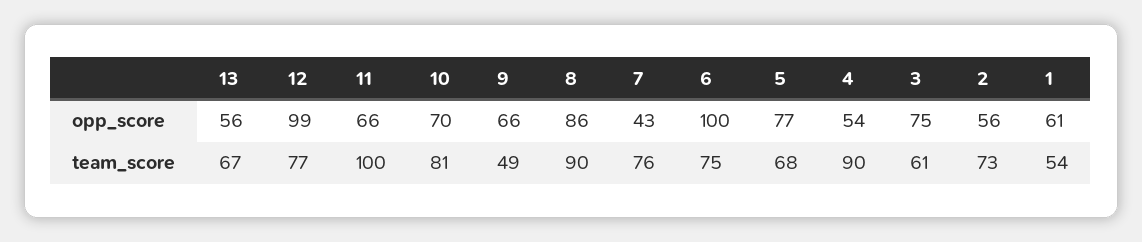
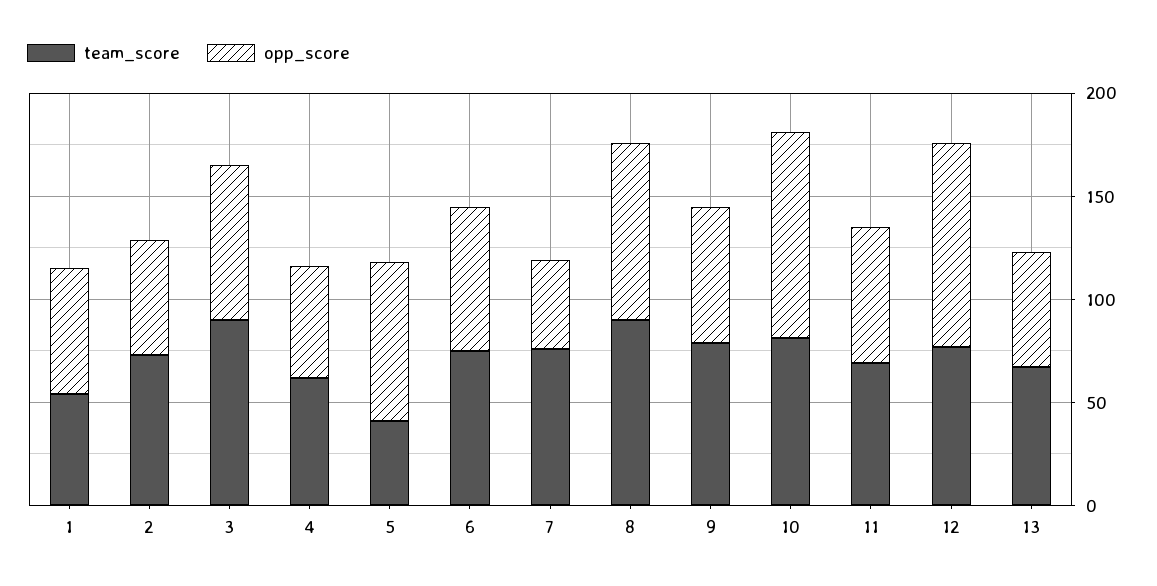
opp_score, 10: 70 -> 100
opp_score, 6: 100 -> 70
team_score, 11: 100 -> 70
team_score, 9: 49 -> 80
team_score, 5: 68 -> 40
team_score, 4: 90 -> 60
team_score, 3: 61 -> 90

